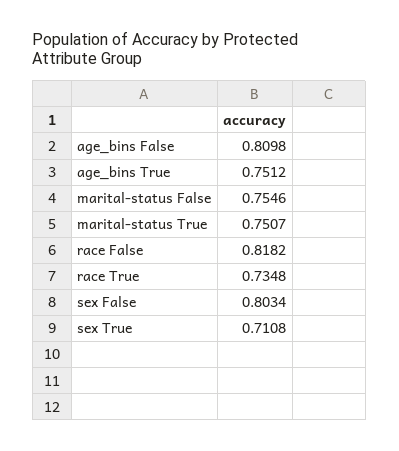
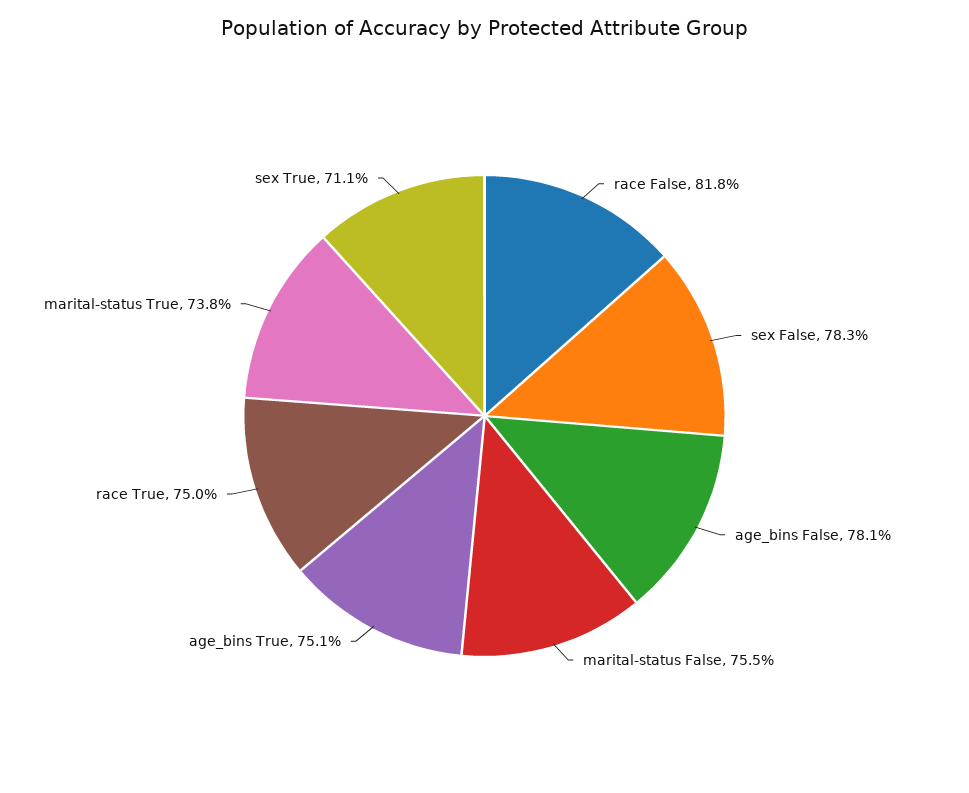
age_bins False: 0.8098 -> 0.781
marital-status True: 0.7507 -> 0.738
race True: 0.7348 -> 0.75
sex False: 0.8034 -> 0.783

